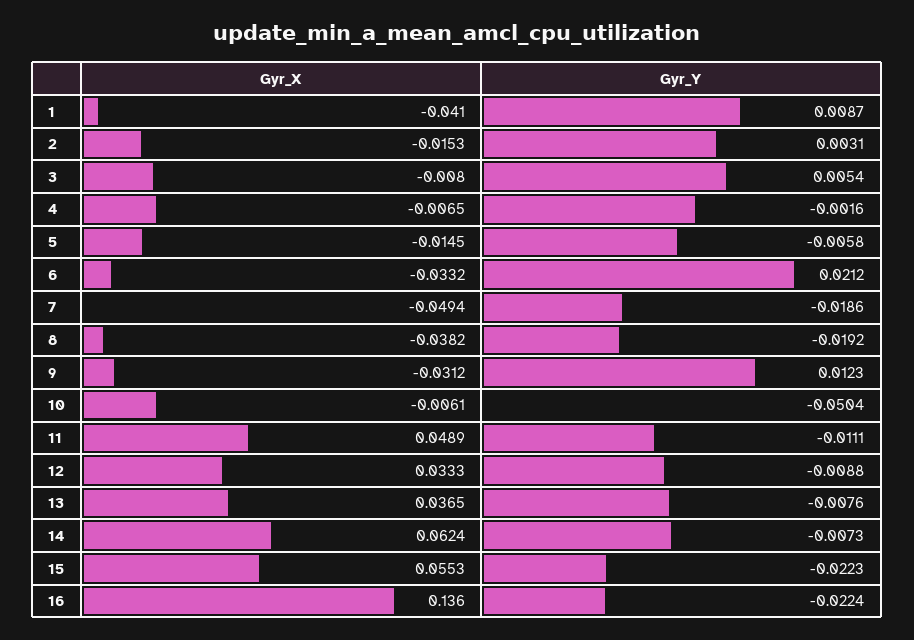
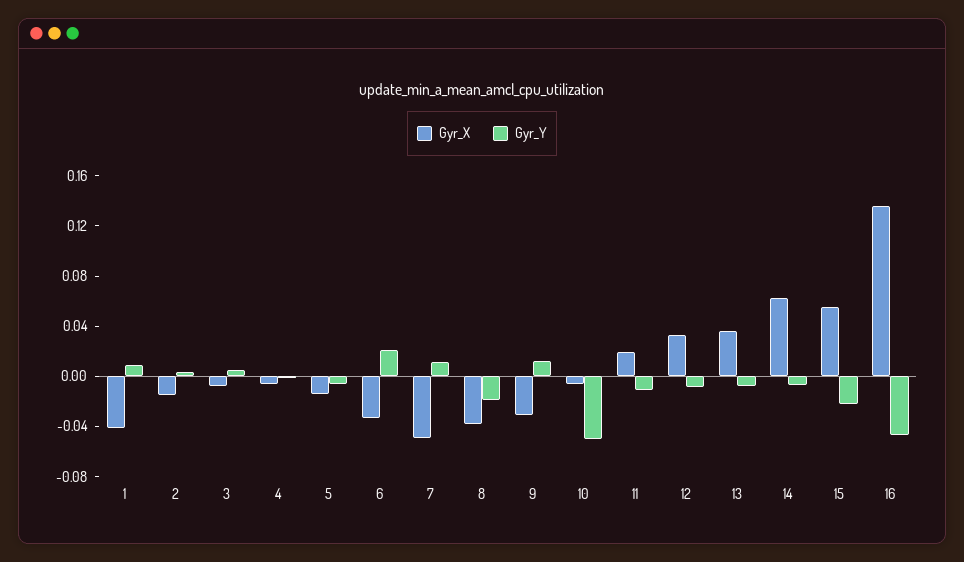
Gyr_Y, 7: -0.0186 -> 0.01
Gyr_X, 11: 0.0489 -> 0.02
Gyr_Y, 16: -0.0224 -> -0.05

